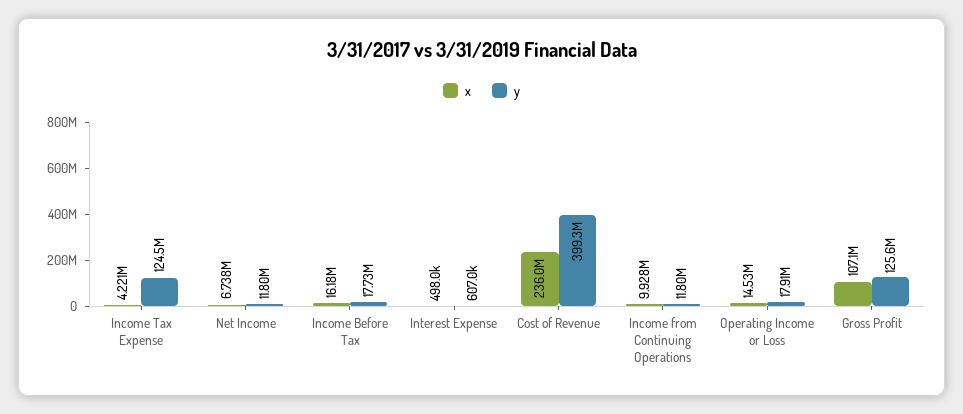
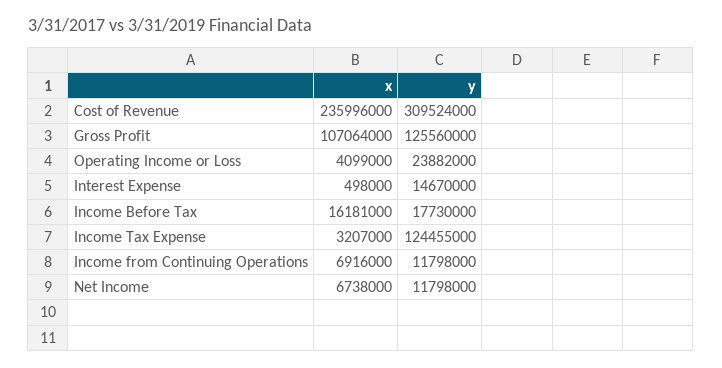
x, Income Tax Expense: 4221000 -> 3207000
y, Interest Expense: 607000 -> 14670000
y, Cost of Revenue: 399300000 -> 309524000
x, Income from Continuing Operations: 9928000 -> 6916000
x, Operating Income or Loss: 14530000 -> 4099000
y, Operating Income or Loss: 17910000 -> 23882000

